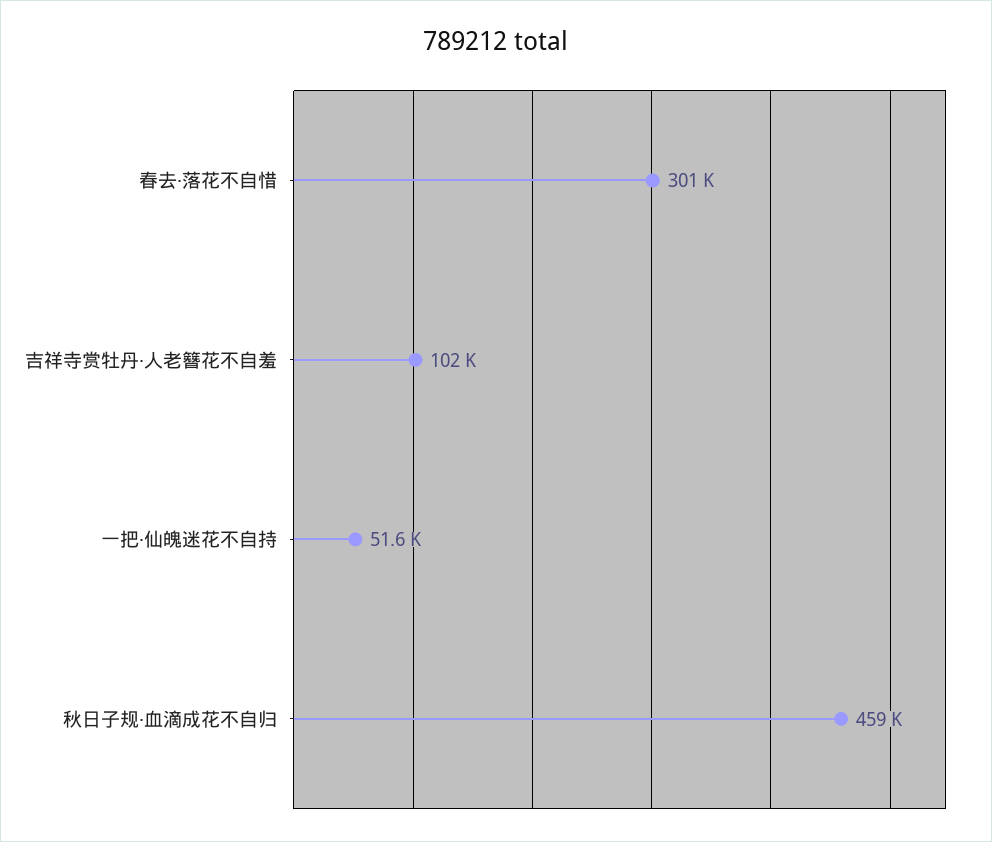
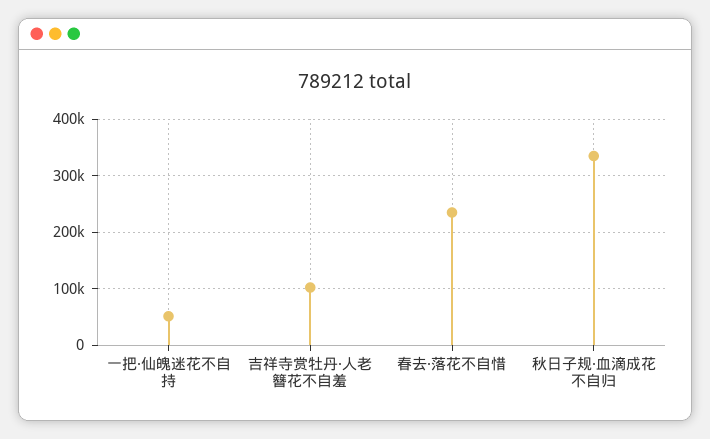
春去·落花不自惜: 301000 -> 240000
秋日子规·血滴成花不自归: 459000 -> 340000

